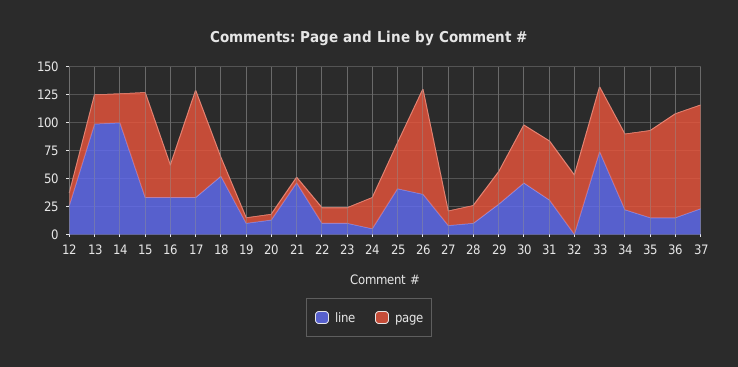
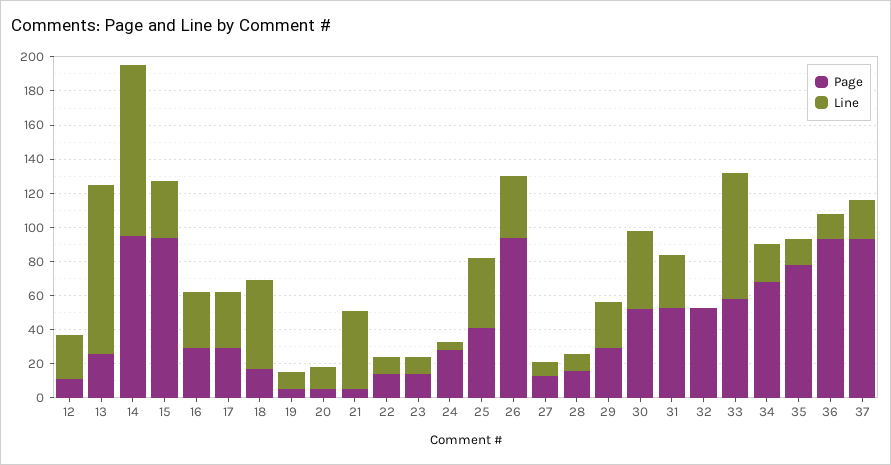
page, 14: 25 -> 95
page, 17: 100 -> 30

